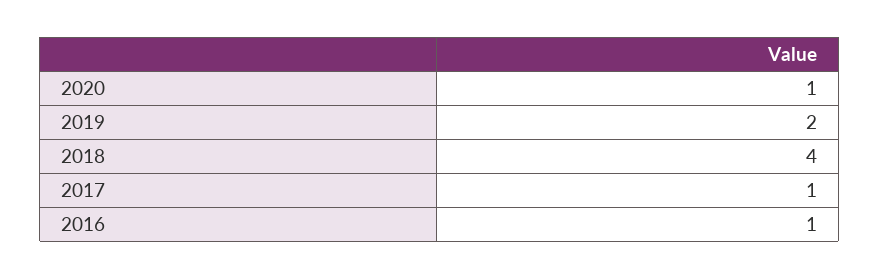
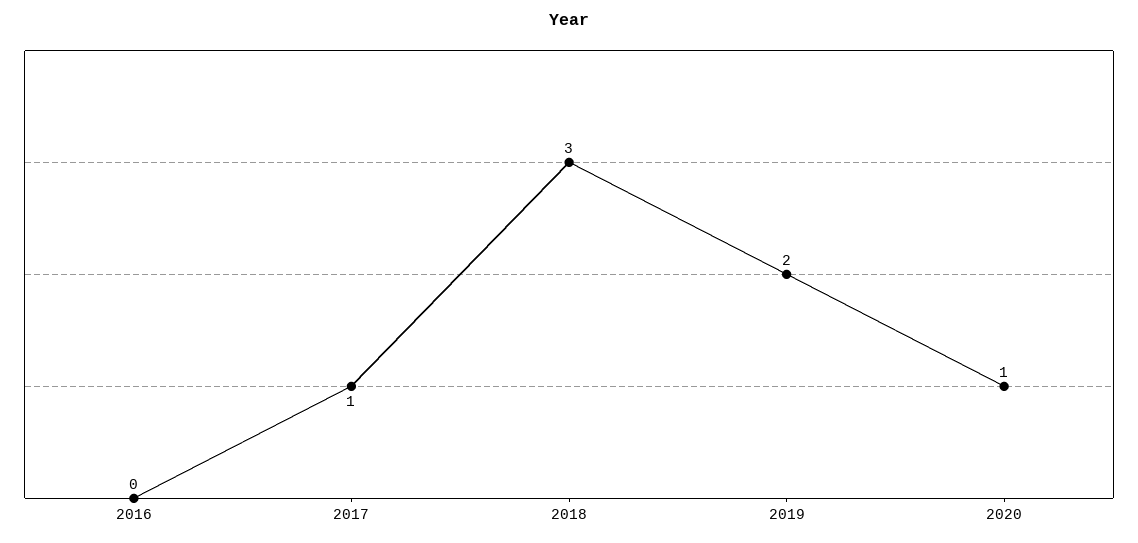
2018: 4 -> 3
2016: 1 -> 0

